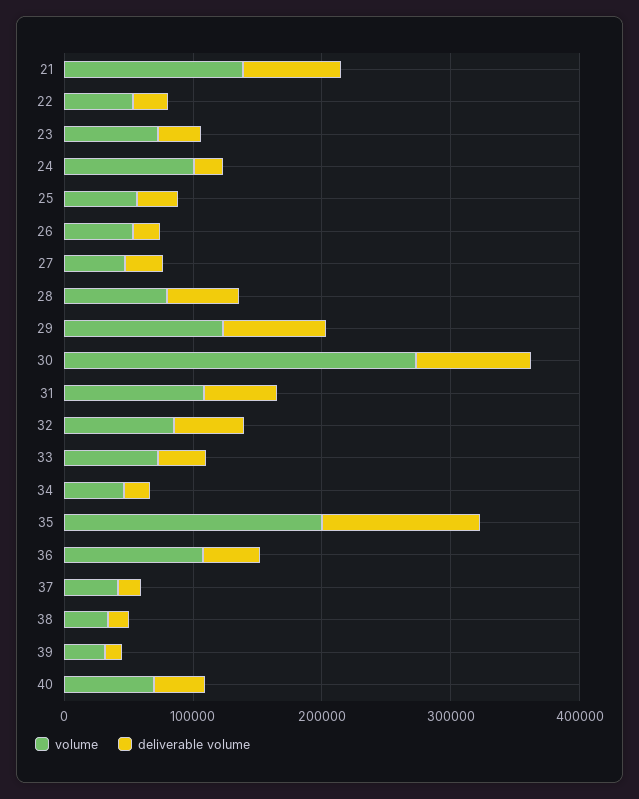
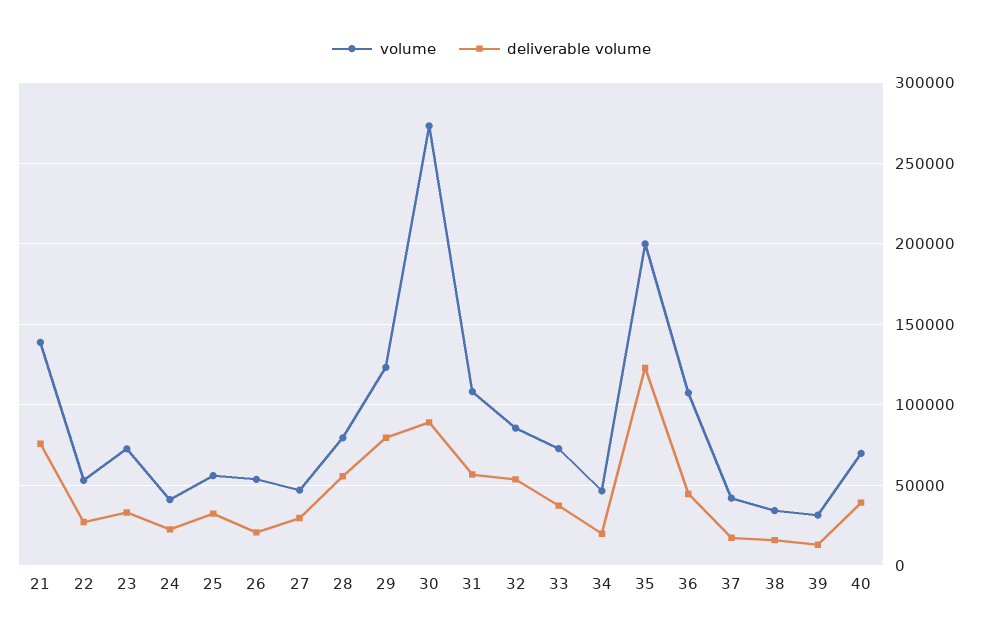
volume, 24: 100000 -> 40000

